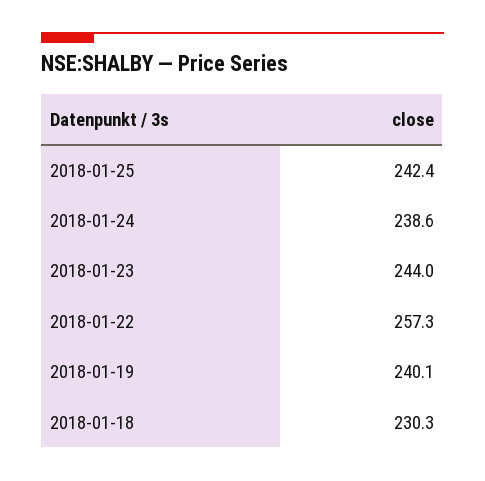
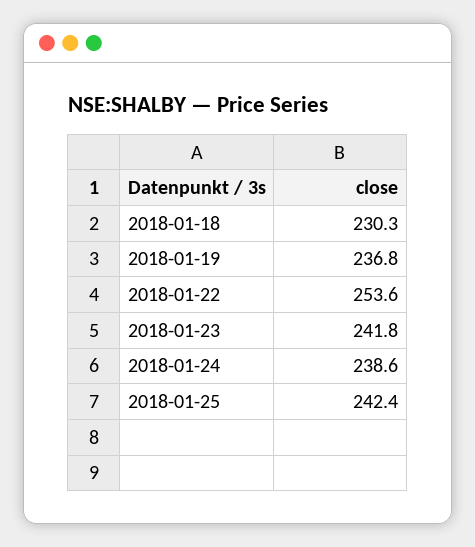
2018-01-23: 244 -> 241.8
2018-01-22: 257.3 -> 253.6
2018-01-19: 240.1 -> 236.8

